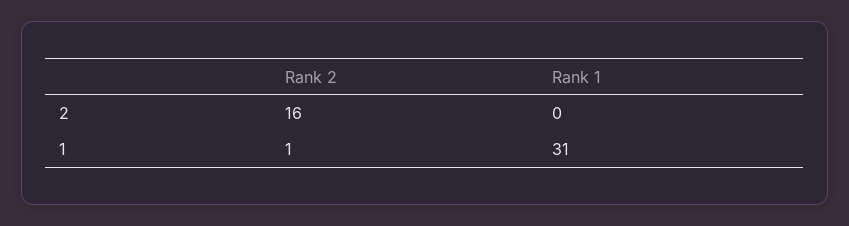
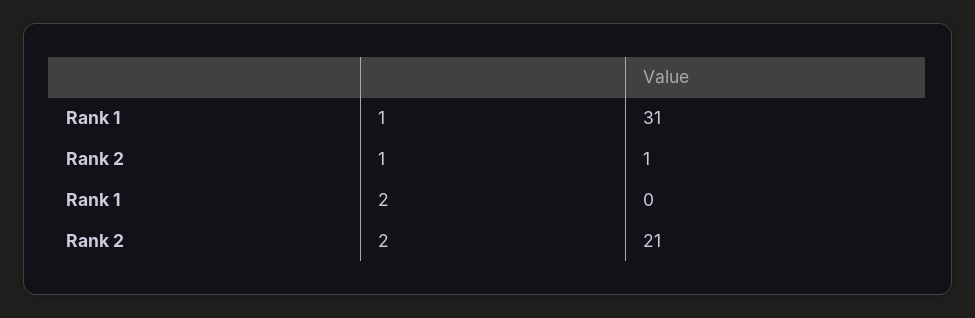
Rank 2, 2: 16 -> 21

